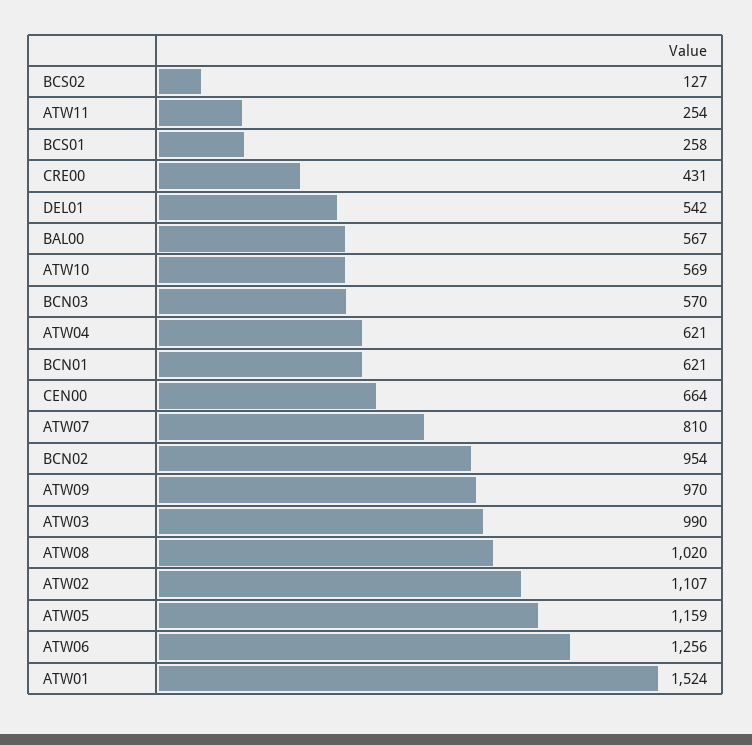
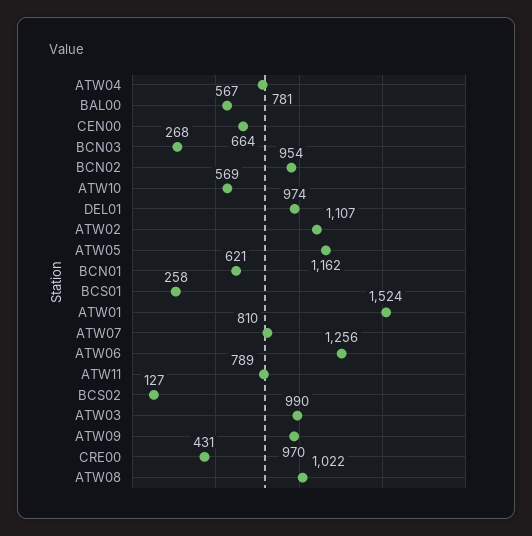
ATW11: 254 -> 789
DEL01: 542 -> 974
BCN03: 570 -> 268
ATW04: 621 -> 781
ATW08: 1020 -> 1022
ATW05: 1159 -> 1162

